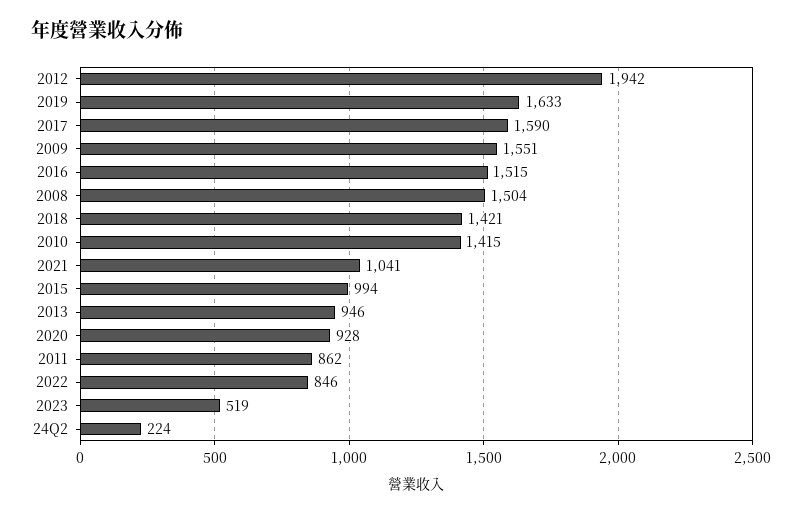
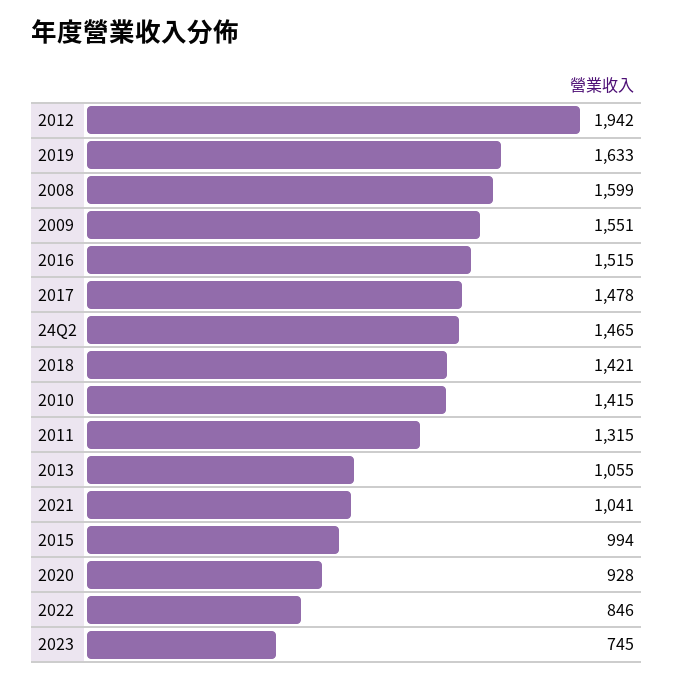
2017: 1590 -> 1478
2008: 1504 -> 1599
2013: 946 -> 1055
2011: 862 -> 1315
2023: 519 -> 745
24Q2: 224 -> 1465

